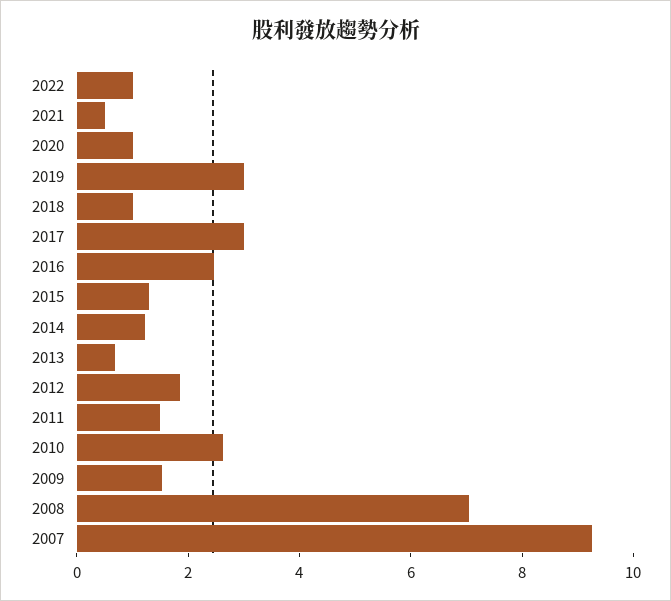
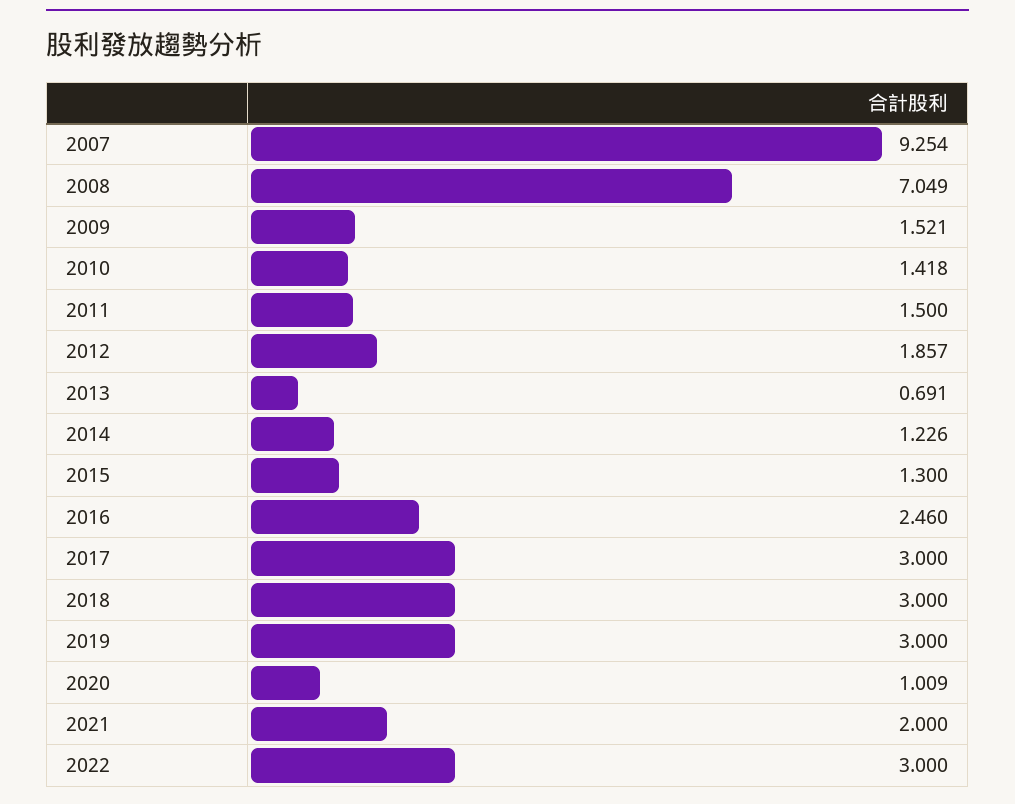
2022: 1 -> 3
2021: 0.5 -> 2
2018: 1 -> 3
2010: 2.5 -> 1.418

